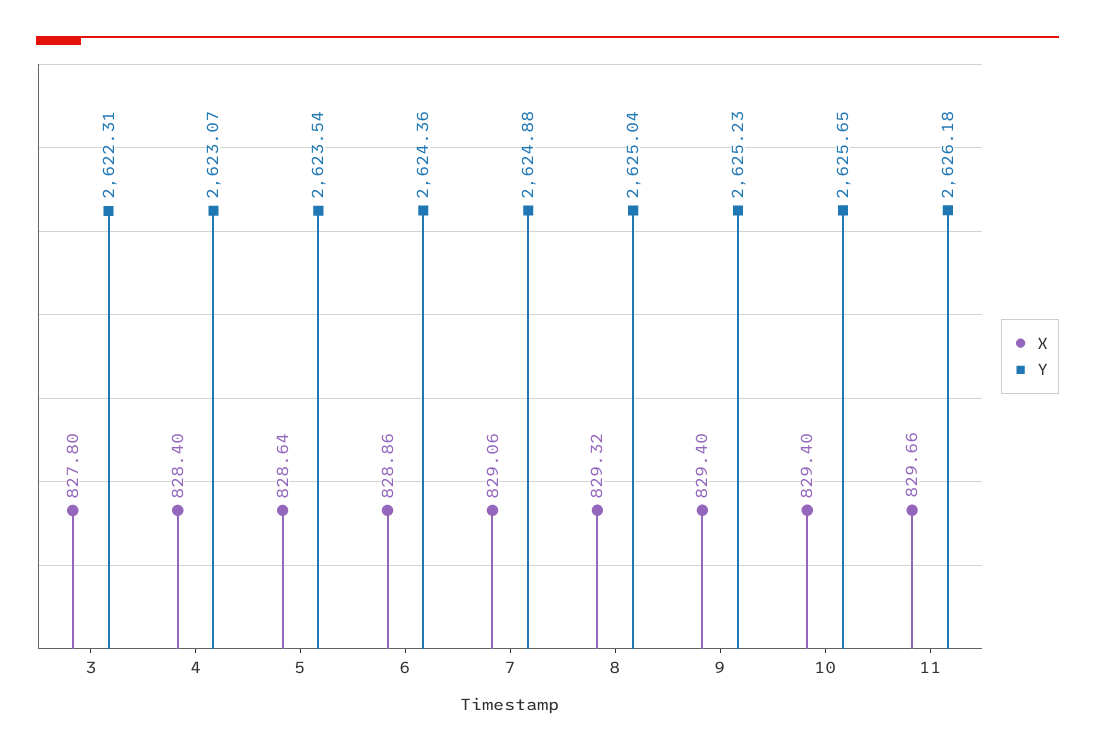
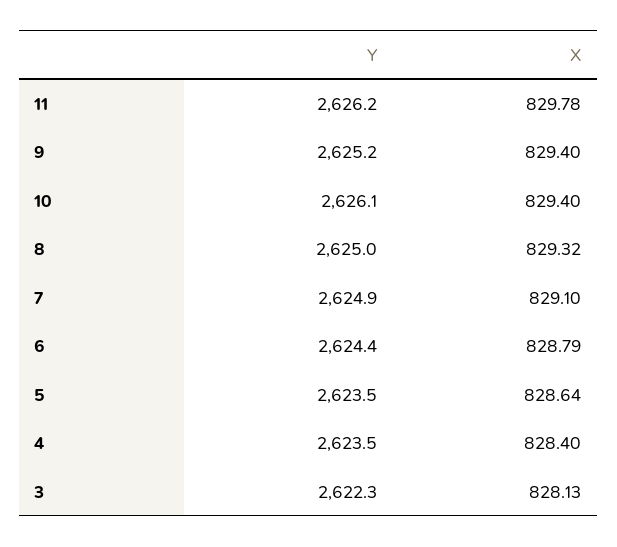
X, 3: 827.8 -> 828.13
Y, 4: 2623.07 -> 2623.5
X, 6: 828.86 -> 828.79
X, 7: 829.06 -> 829.1
Y, 10: 2625.65 -> 2626.1
X, 11: 829.66 -> 829.78

